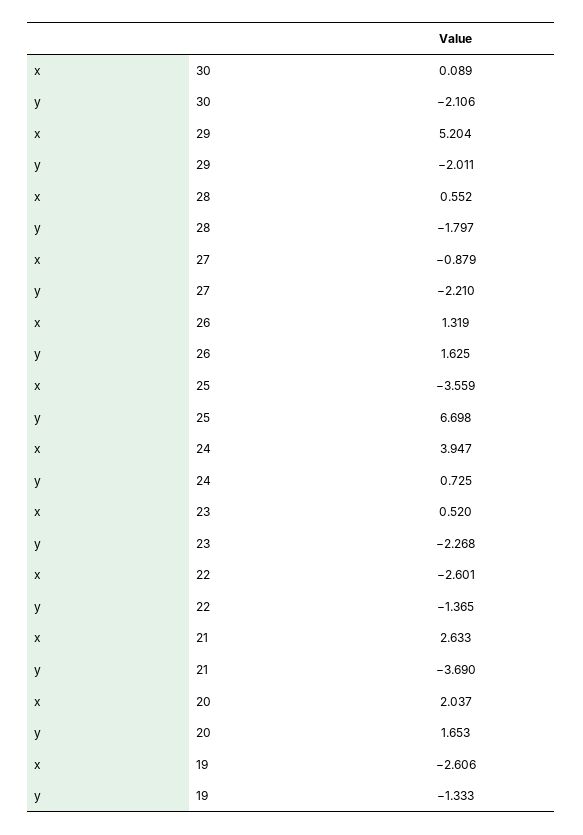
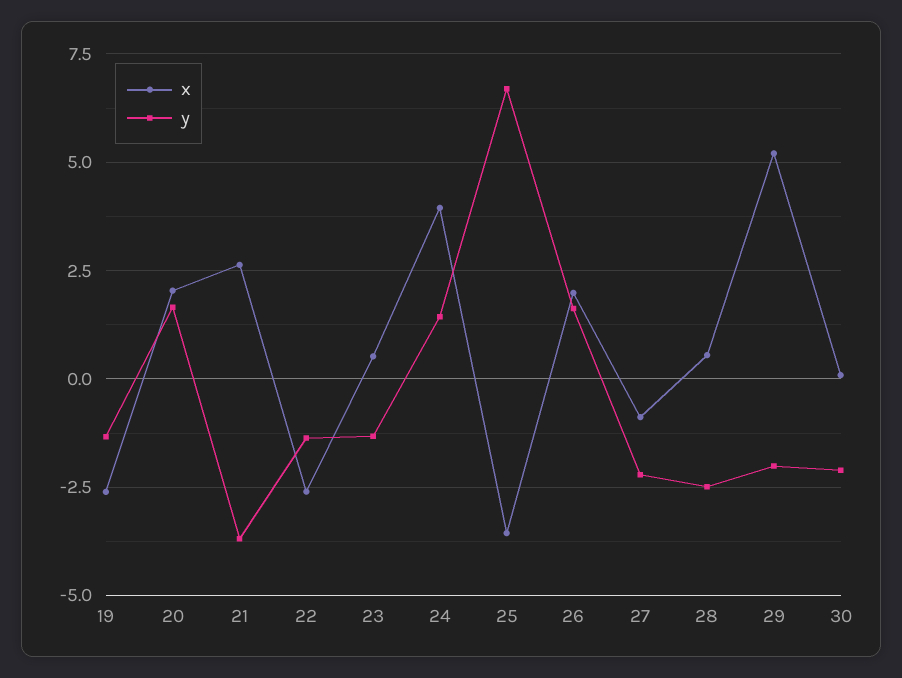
y, 28: -1.797 -> -2.5
x, 26: 1.319 -> 2
y, 24: 0.725 -> 1.5
y, 23: -2.268 -> -1.25

